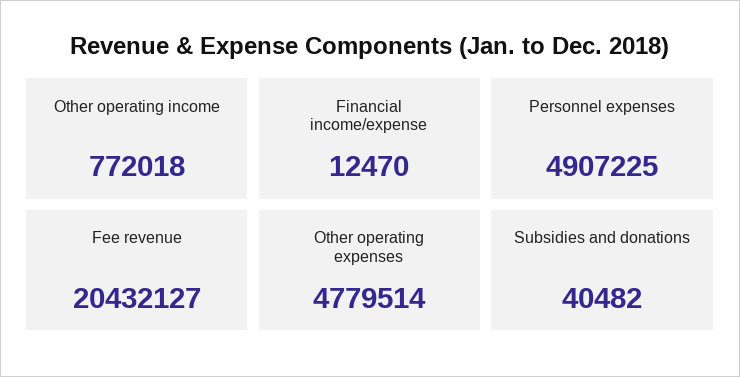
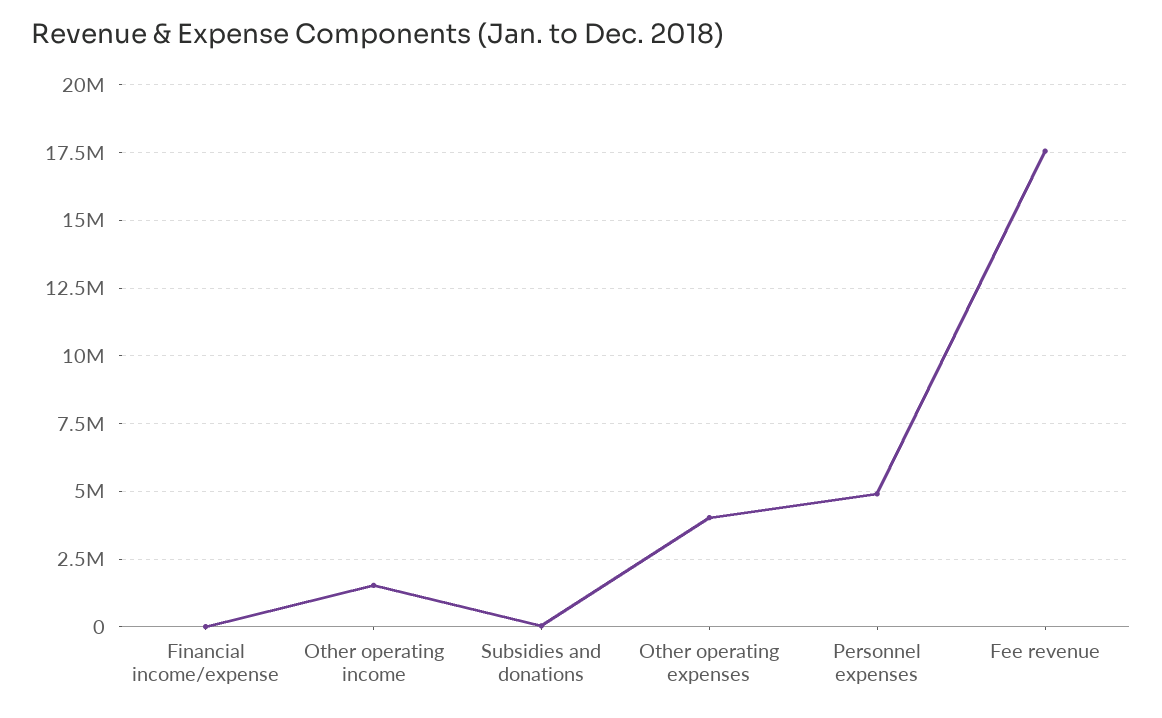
Other operating income: 772018 -> 1500000
Fee revenue: 20432127 -> 17500000
Other operating expenses: 4779514 -> 4000000

